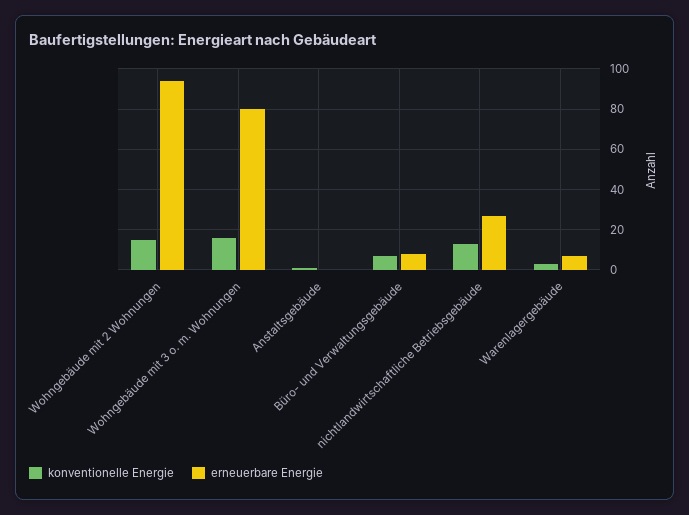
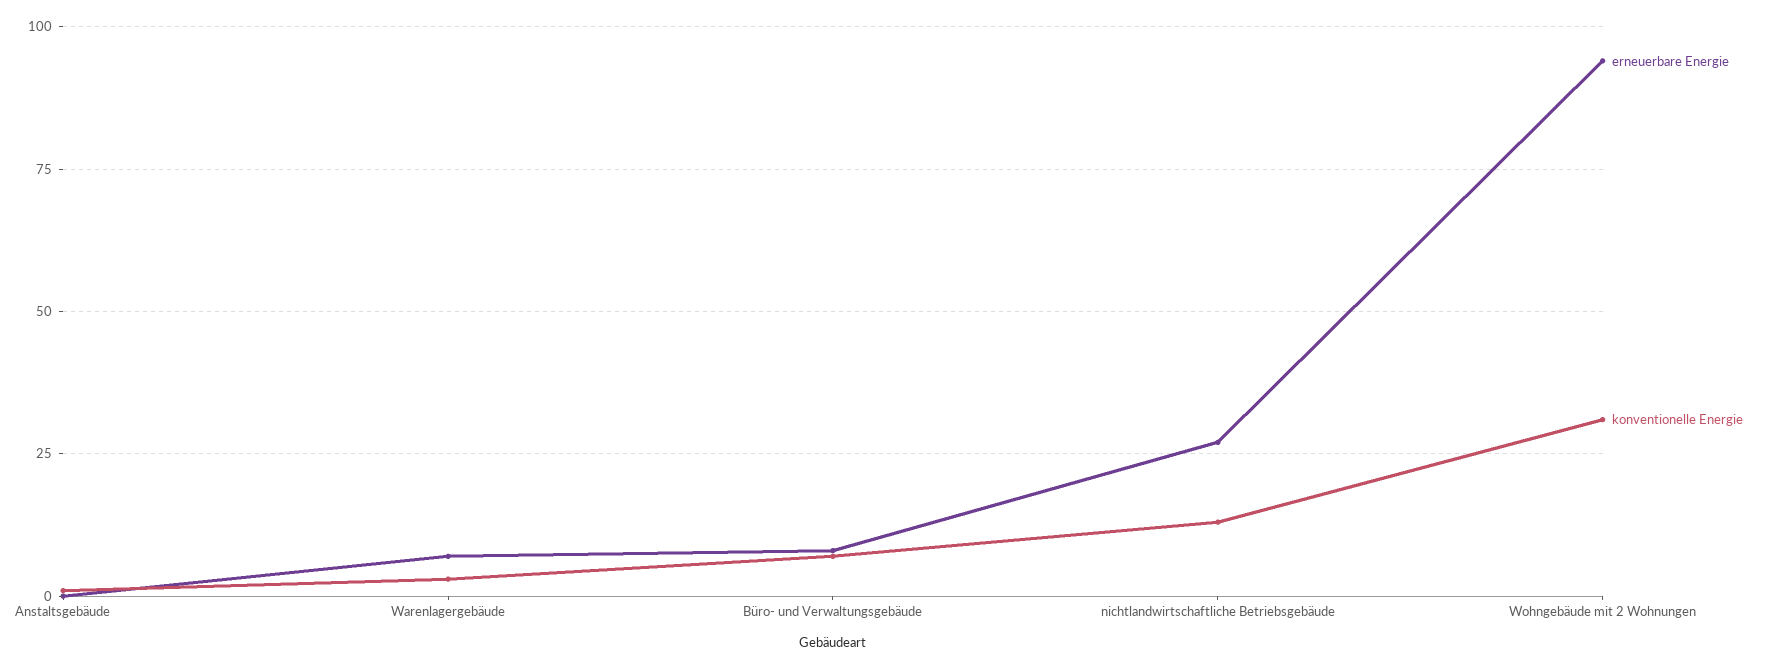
konventionelle Energie, Wohngebäude mit 2 Wohnungen: 15 -> 30
konventionelle Energie, Wohngebäude mit 3 o. m. Wohnungen: 15 -> none
erneuerbare Energie, Wohngebäude mit 3 o. m. Wohnungen: 80 -> none

